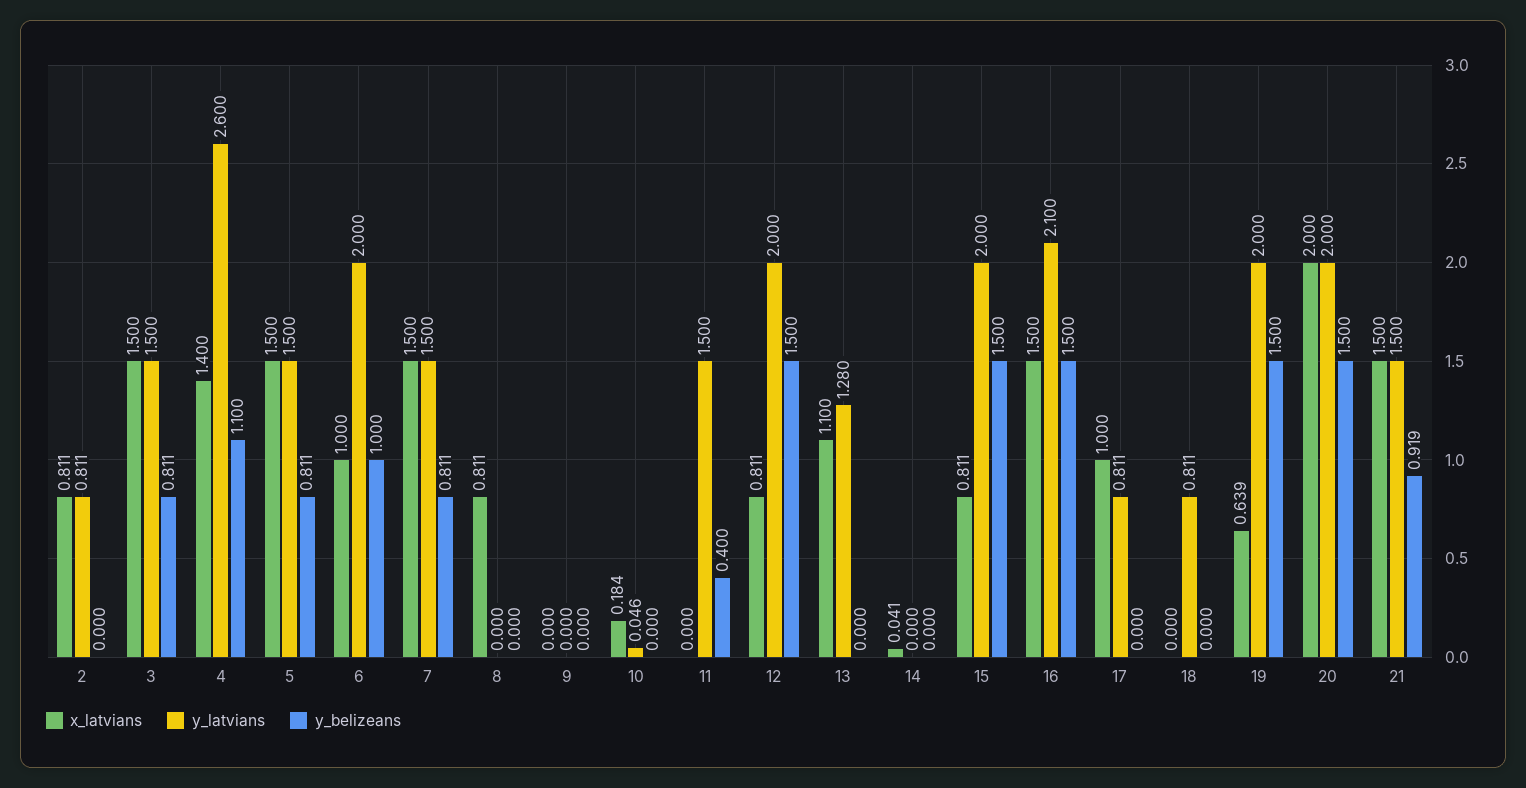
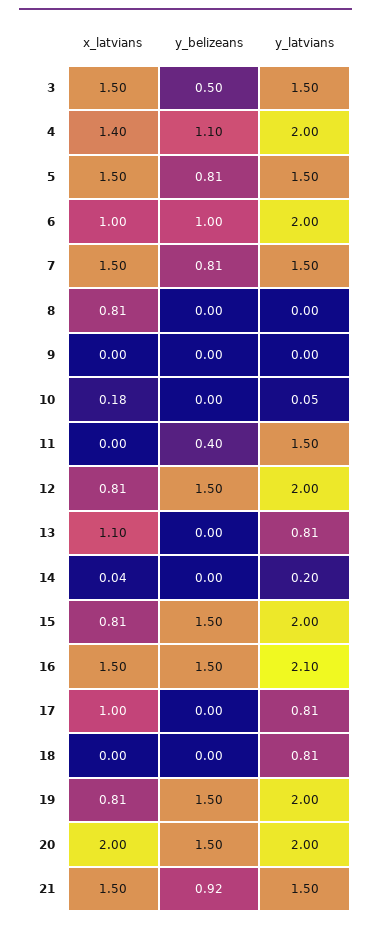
x_latvians, 2: 0.811 -> none
y_latvians, 2: 0.811 -> none
y_belizeans, 2: 0 -> none
y_belizeans, 3: 0.811 -> 0.5
y_latvians, 4: 2.6 -> 2
y_latvians, 13: 1.28 -> 0.81
y_latvians, 14: 0 -> 0.2
x_latvians, 19: 0.639 -> 0.81

